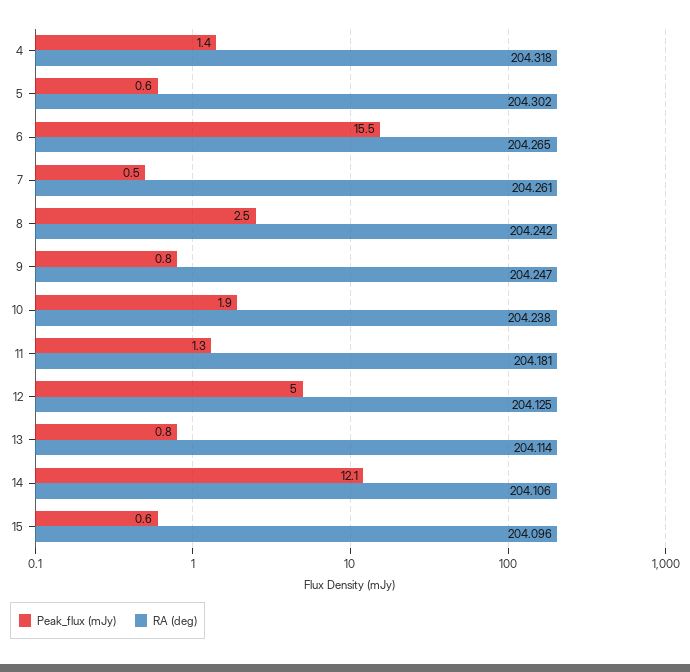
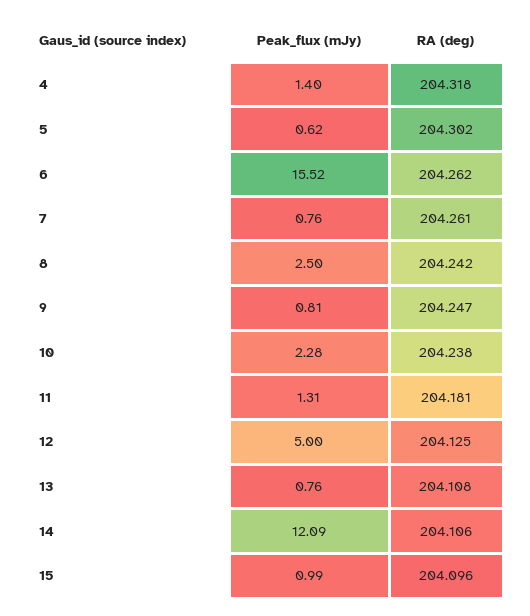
RA (deg), 6: 204.265 -> 204.262
Peak_flux (mJy), 7: 0.5 -> 0.76
Peak_flux (mJy), 10: 1.9 -> 2.28
RA (deg), 13: 204.114 -> 204.108
Peak_flux (mJy), 15: 0.6 -> 0.99

